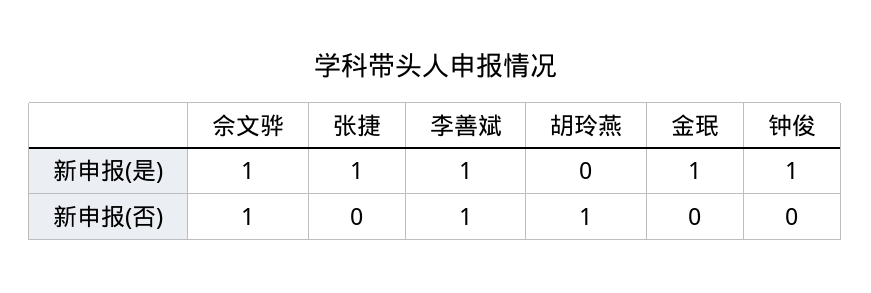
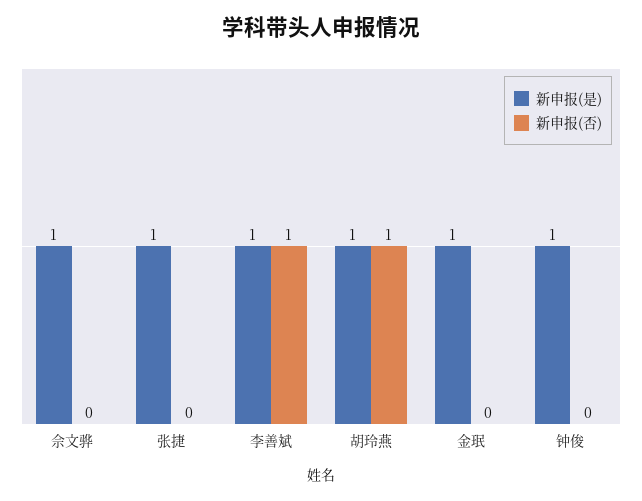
新申报(是), 胡玲燕: 0 -> 1
新申报(否), 佘文骅: 1 -> 0

